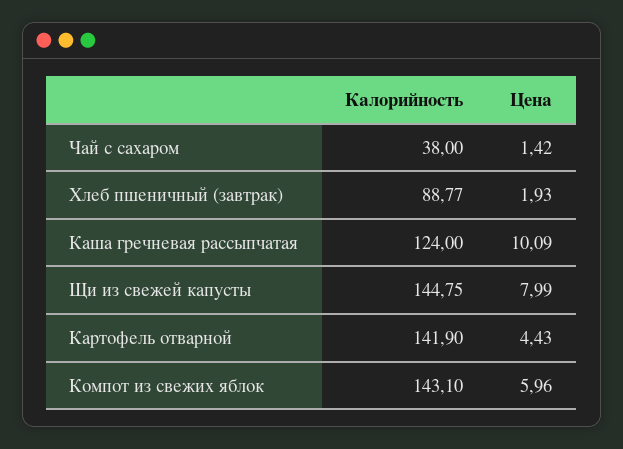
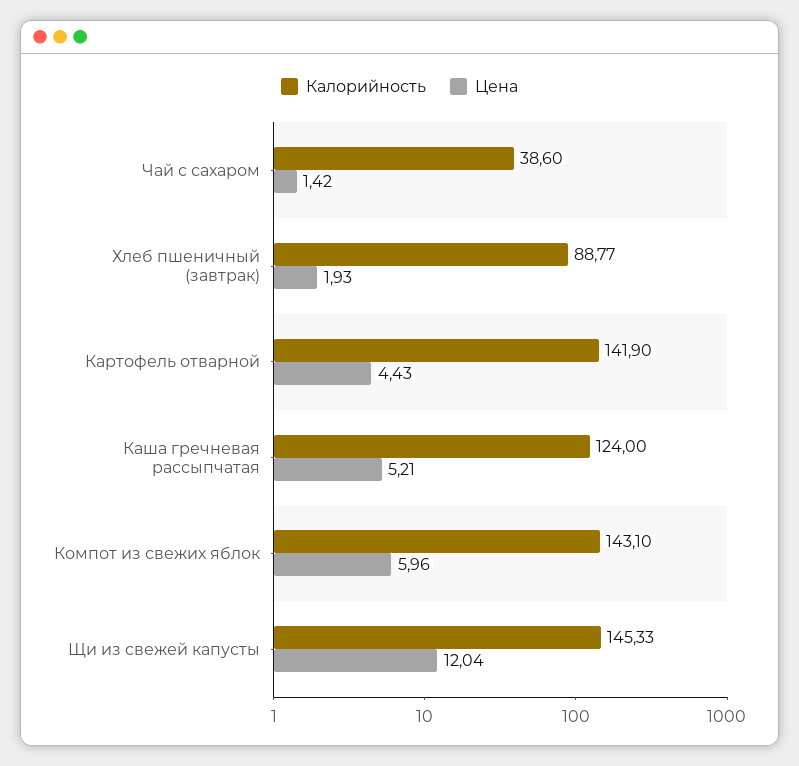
Калорийность, Чай с сахаром: 38 -> 38.6
Цена, Каша гречневая рассыпчатая: 10.09 -> 5.21
Калорийность, Щи из свежей капусты: 144.75 -> 145.33
Цена, Щи из свежей капусты: 7.99 -> 12.04

